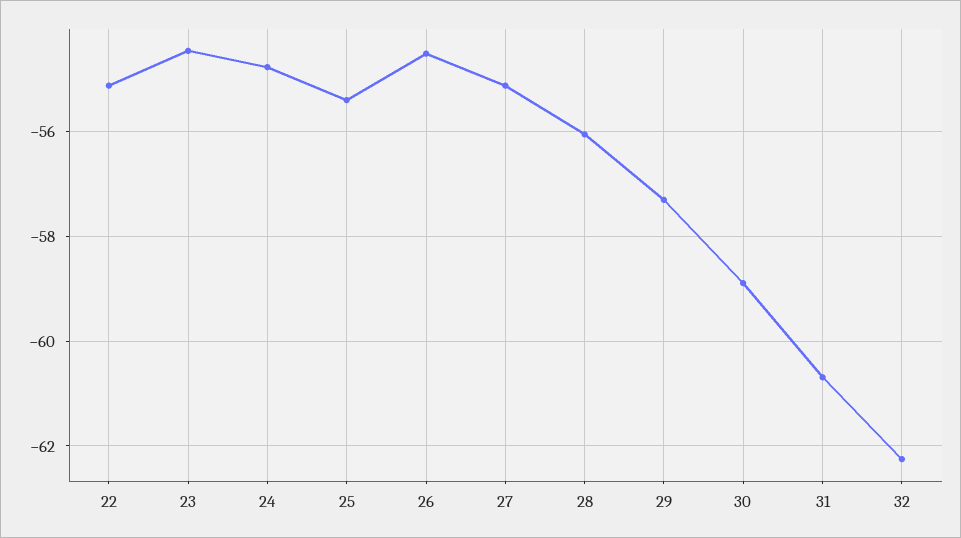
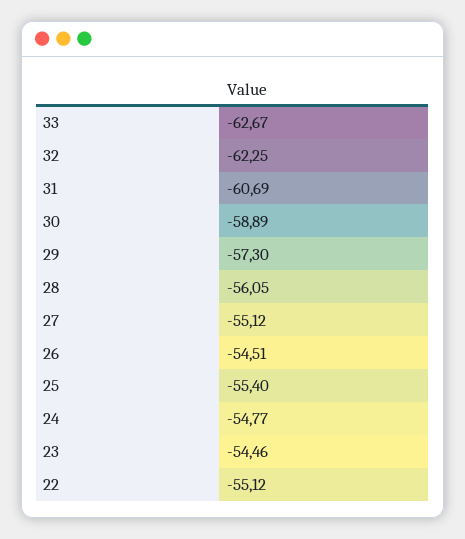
33: none -> -62.67

